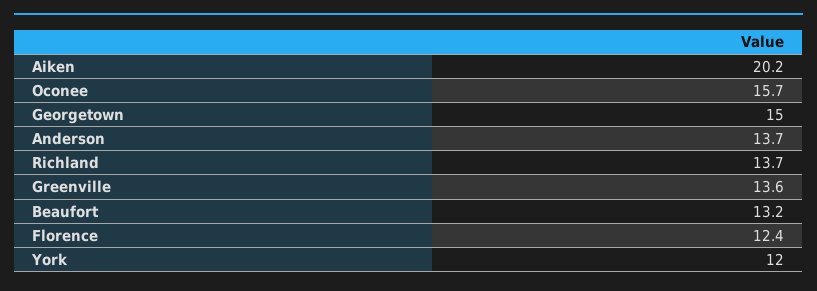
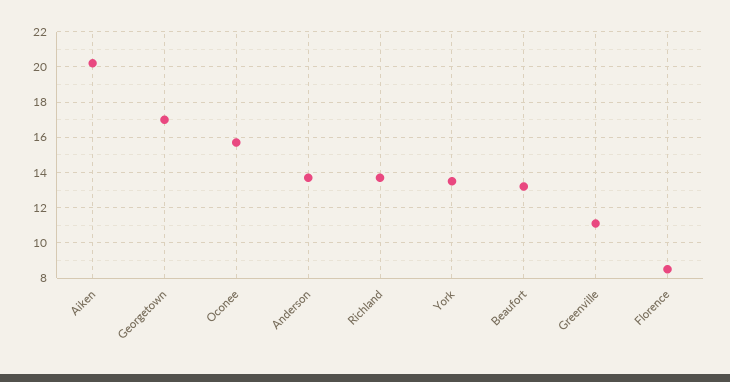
Georgetown: 15 -> 17
Greenville: 13.6 -> 11
Florence: 12.4 -> 8.5
York: 12 -> 13.5

